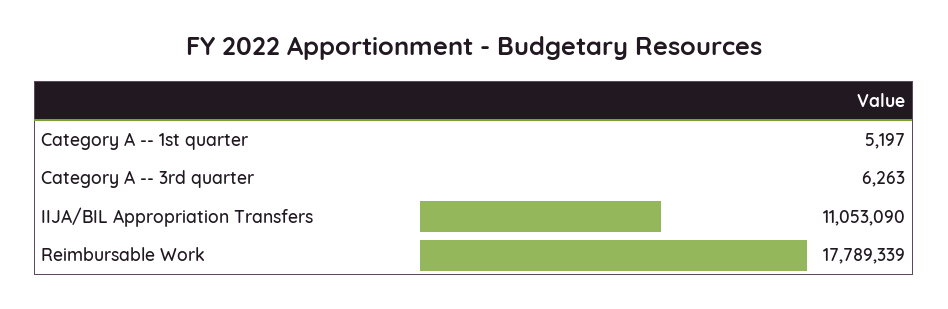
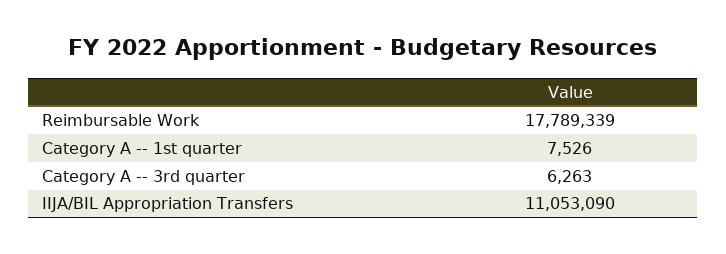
Category A -- 1st quarter: 5197 -> 7526

